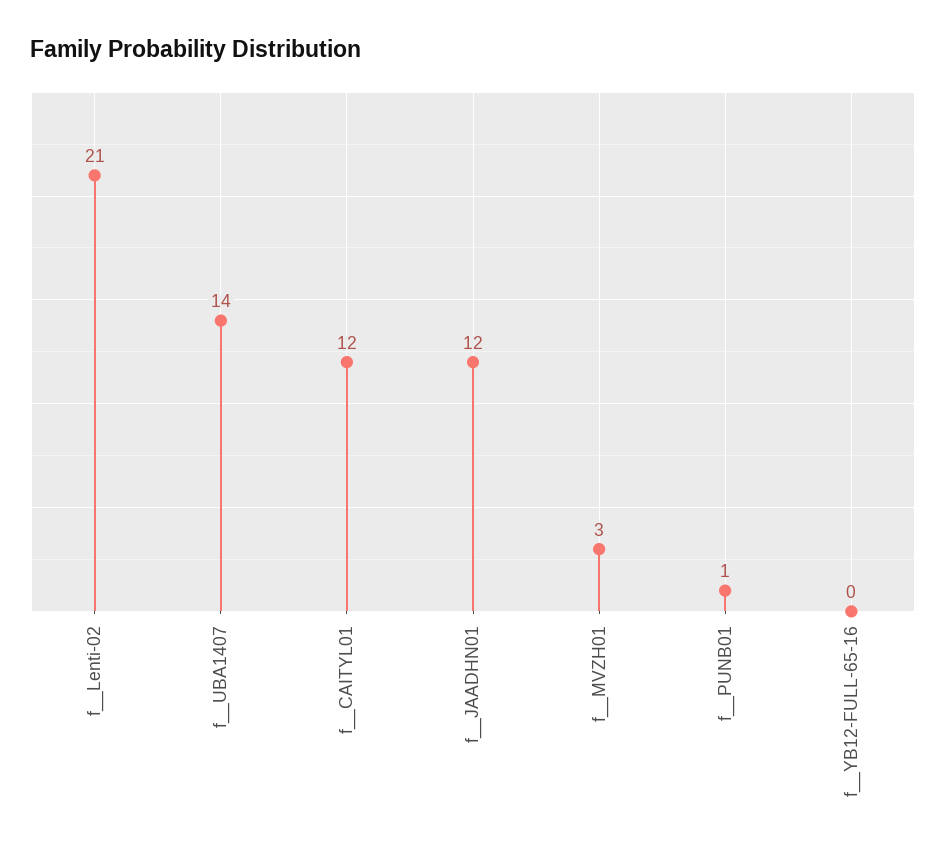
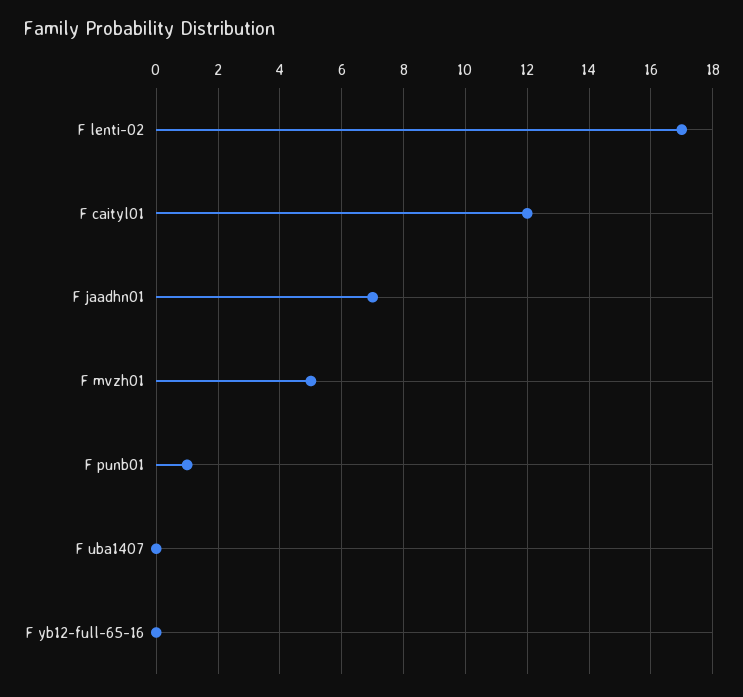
f__Lenti-02: 21 -> 17
f__UBA1407: 14 -> 0
f__JAADHN01: 12 -> 7
f__MVZH01: 3 -> 5

